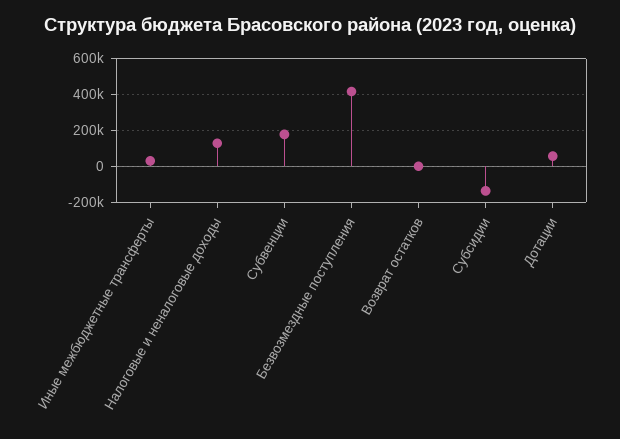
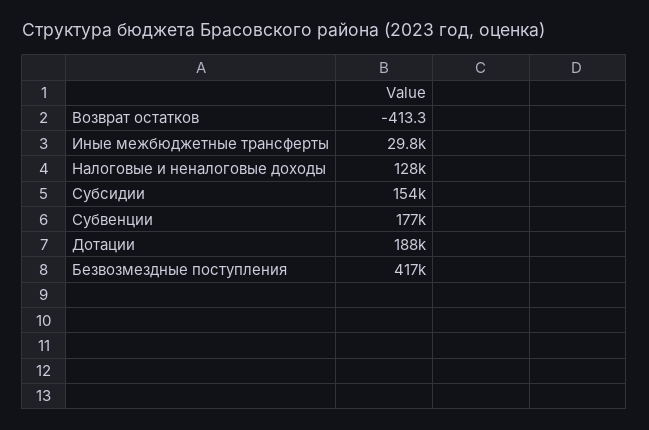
Субсидии: -150000 -> 154000
Дотации: 50000 -> 188000

